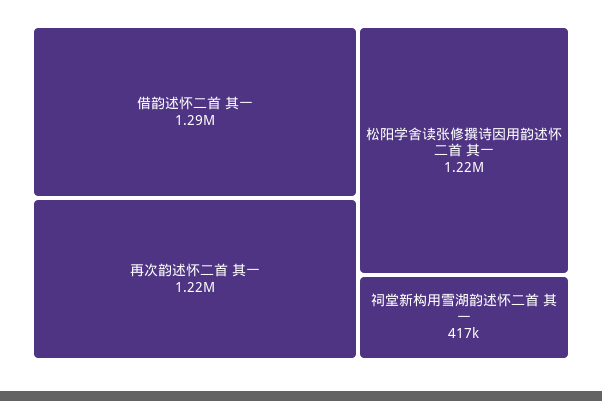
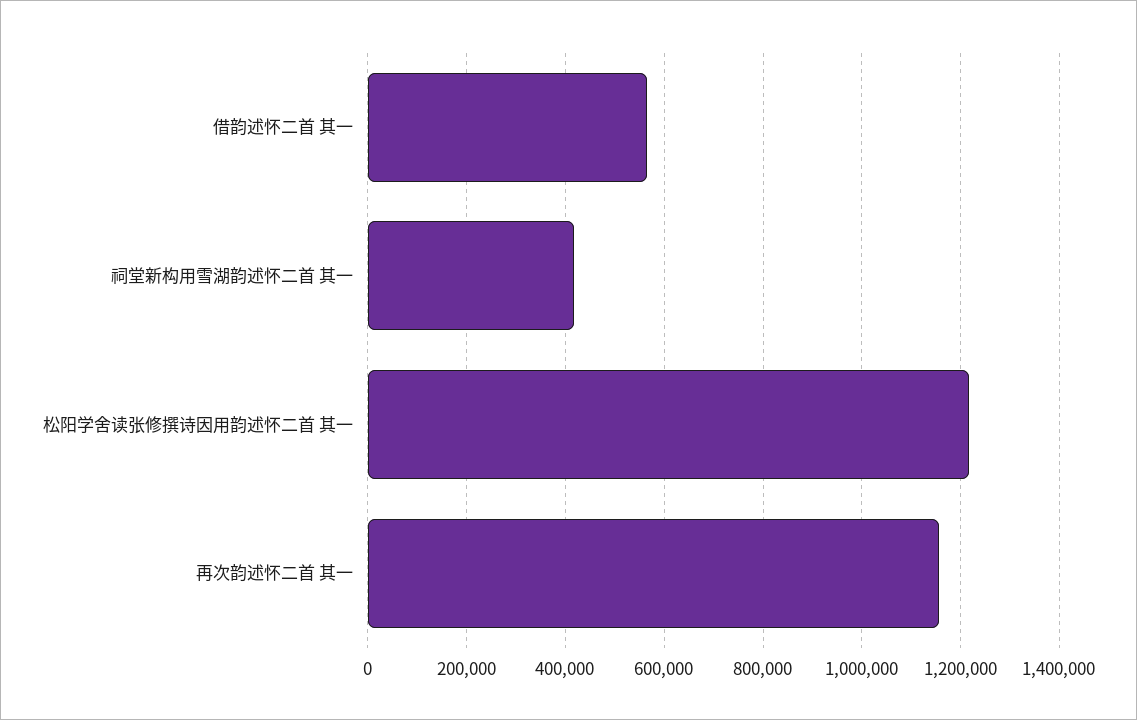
借韵述怀二首 其一: 1290000 -> 560000
再次韵述怀二首 其一: 1220000 -> 1160000

